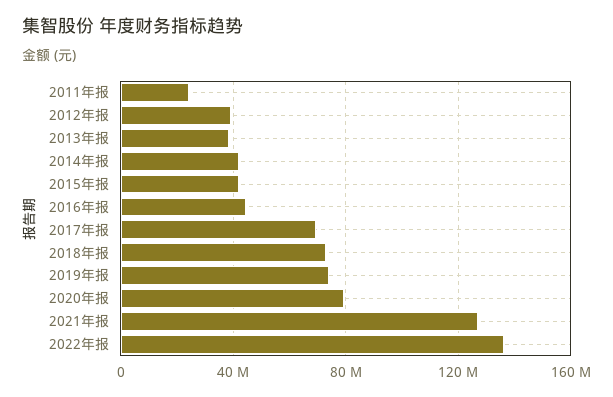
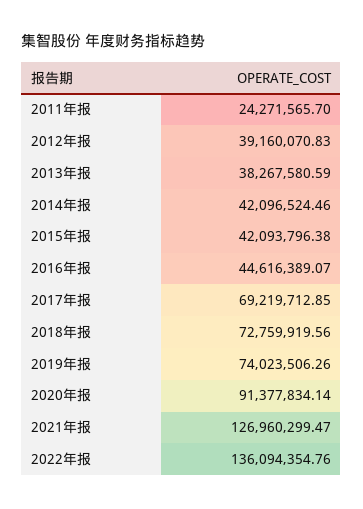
2020年报: 80000000 -> 91377834.14

